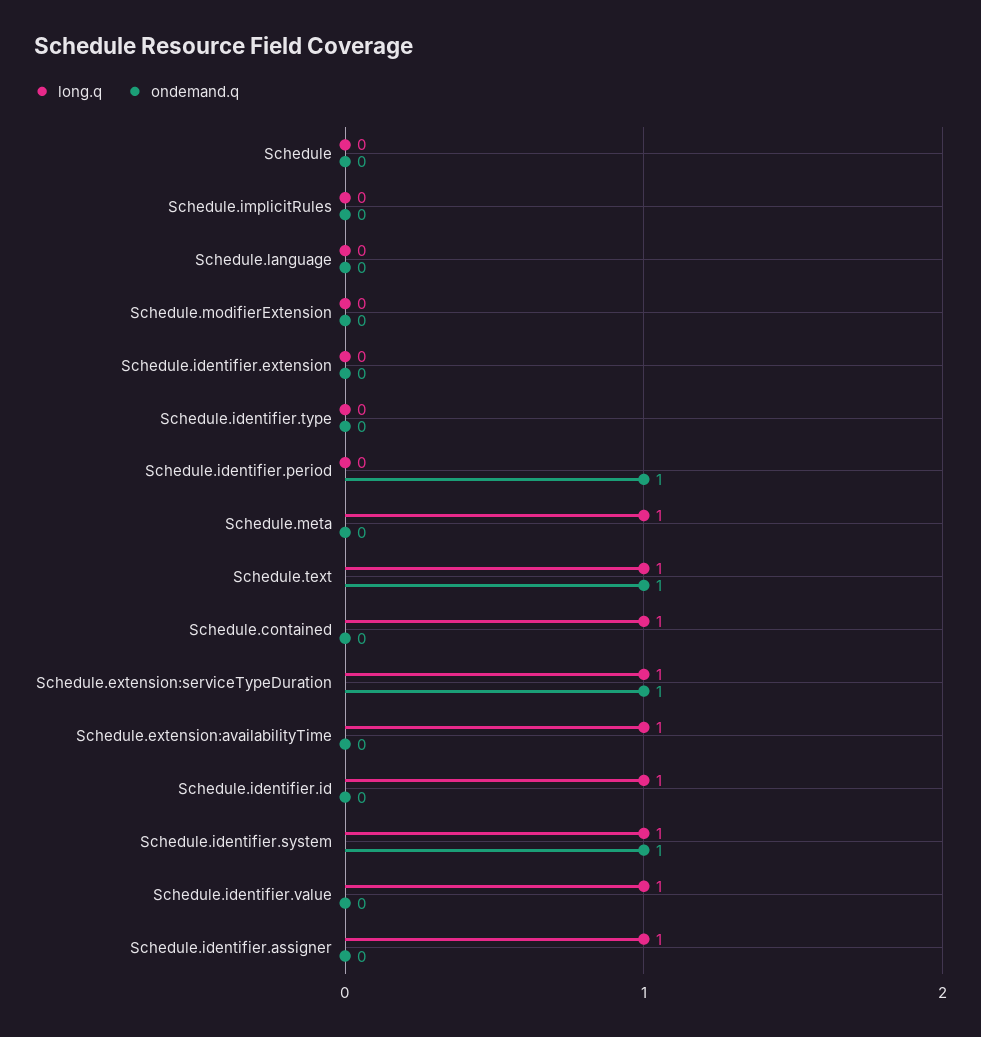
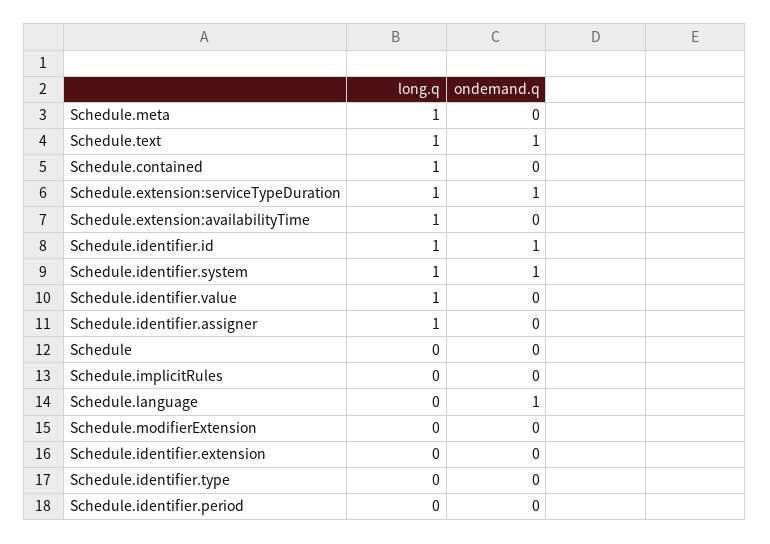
ondemand.q, Schedule.language: 0 -> 1
ondemand.q, Schedule.identifier.period: 1 -> 0
ondemand.q, Schedule.identifier.id: 0 -> 1

